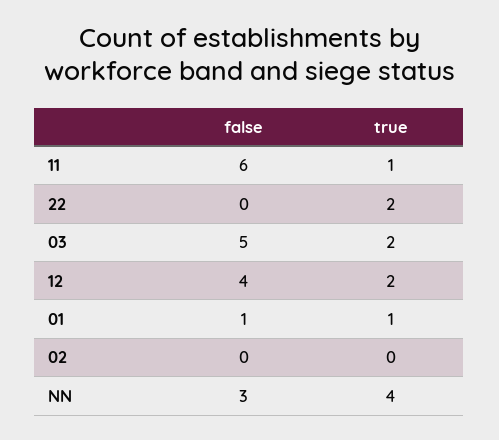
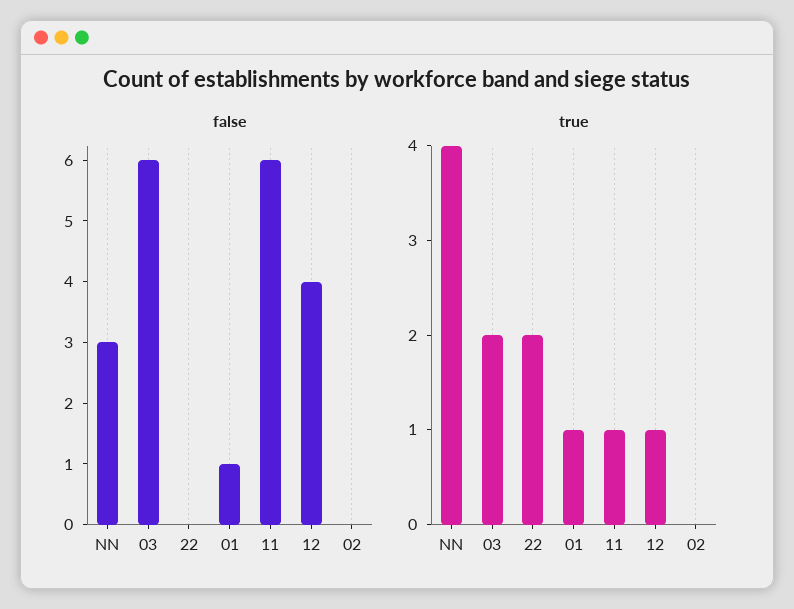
false, 03: 5 -> 6
true, 12: 2 -> 1

